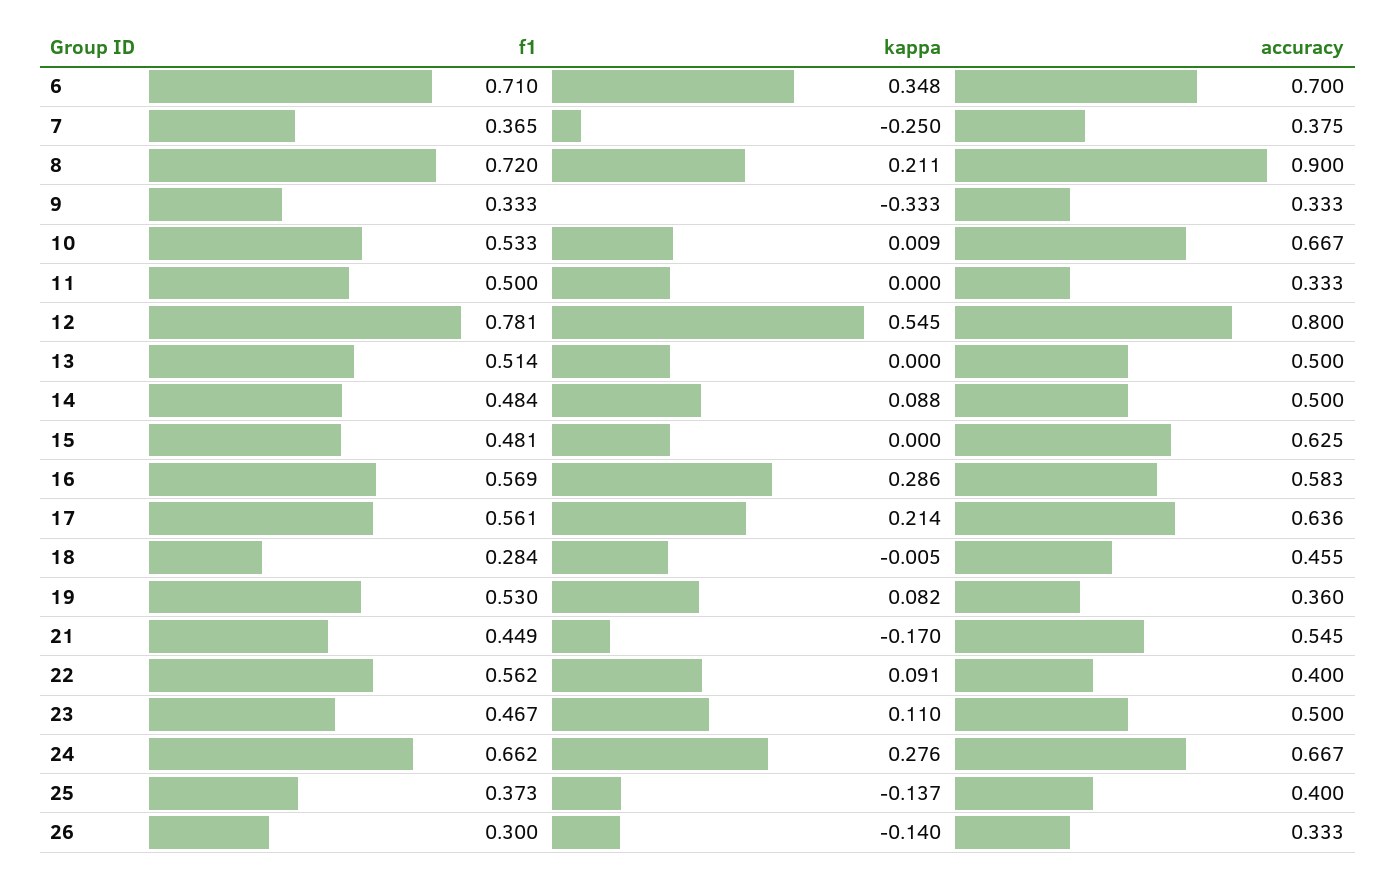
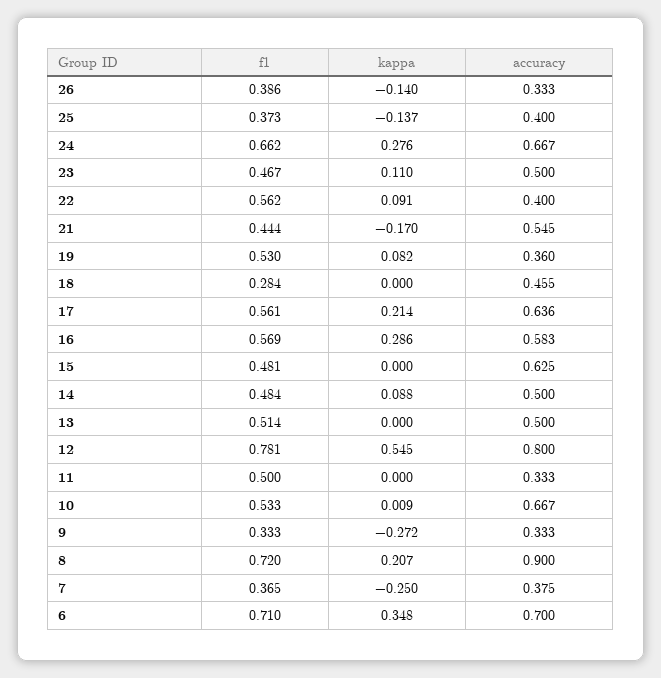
kappa, 8: 0.211 -> 0.207
kappa, 9: -0.333 -> -0.272
kappa, 18: -0.005 -> 0
f1, 21: 0.449 -> 0.444
f1, 26: 0.3 -> 0.386

